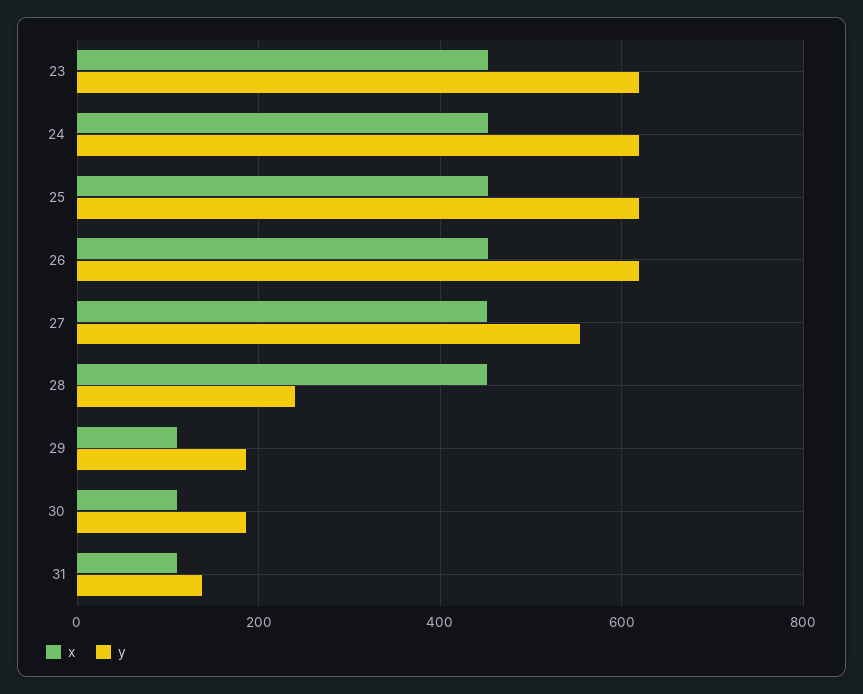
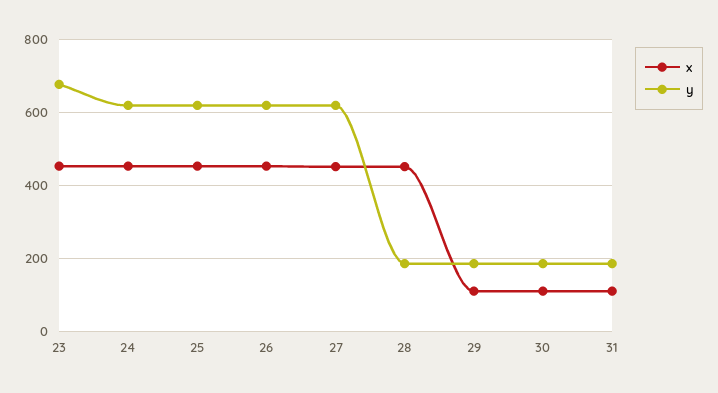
y, 23: 620 -> 680
y, 27: 560 -> 620
y, 28: 240 -> 180
y, 31: 140 -> 180

